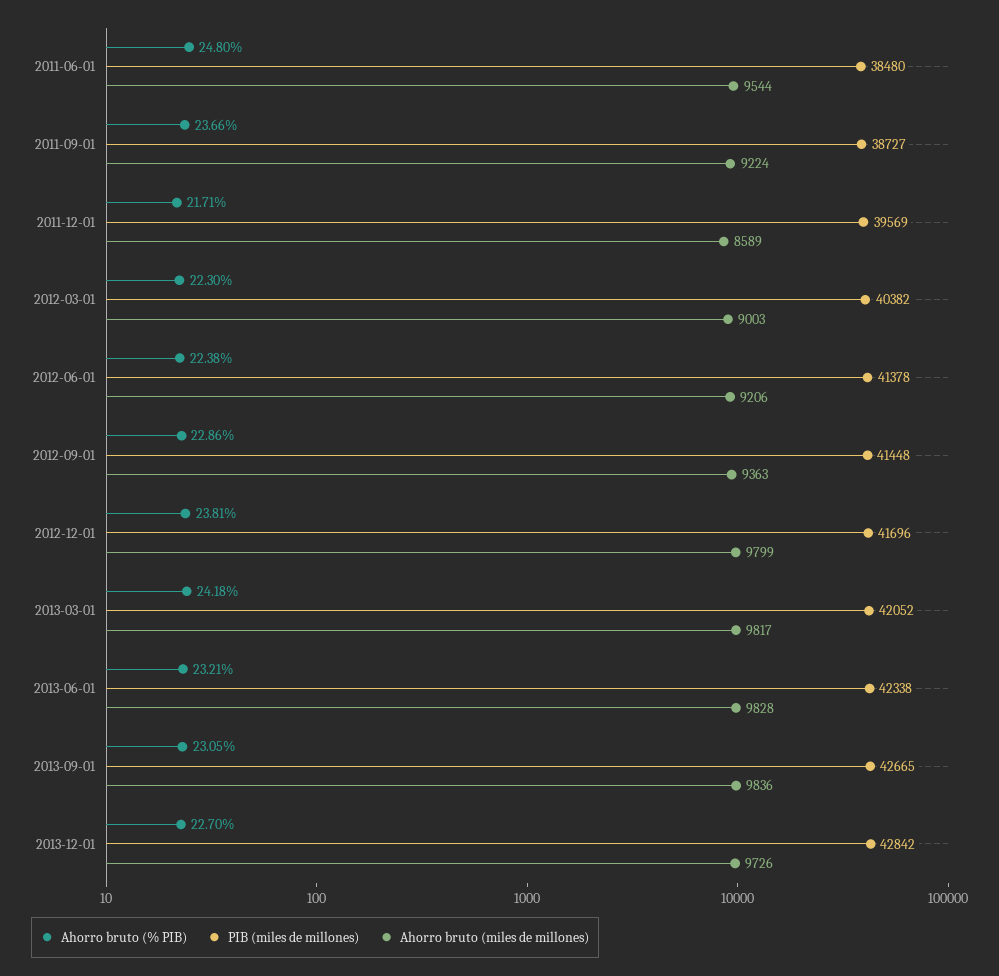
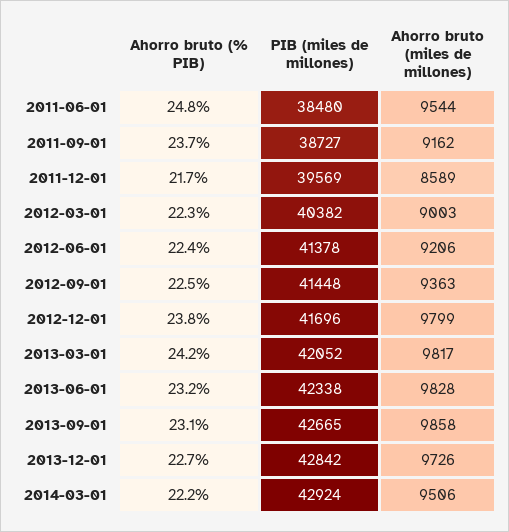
Ahorro bruto (miles de millones), 2011-09-01: 9224 -> 9162
Ahorro bruto (% PIB), 2012-09-01: 22.86 -> 22.5
Ahorro bruto (miles de millones), 2013-09-01: 9836 -> 9858
Ahorro bruto (% PIB), 2014-03-01: none -> 22.2
PIB (miles de millones), 2014-03-01: none -> 42924
Ahorro bruto (miles de millones), 2014-03-01: none -> 9506

